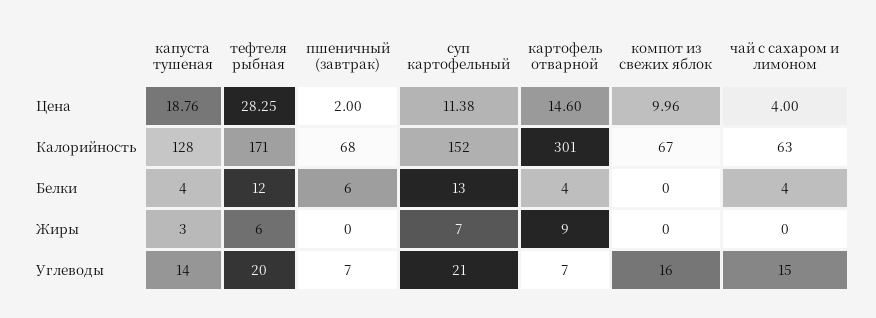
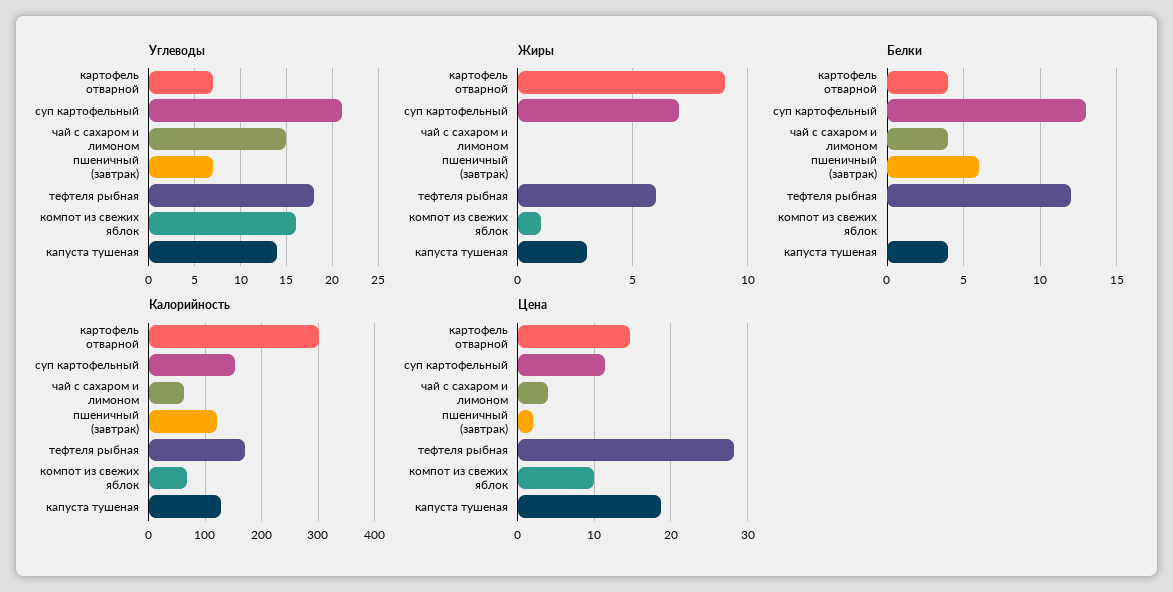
Калорийность, пшеничный (завтрак): 68 -> 120
Жиры, компот из свежих яблок: 0 -> 1
Углеводы, тефтеля рыбная: 20 -> 18

